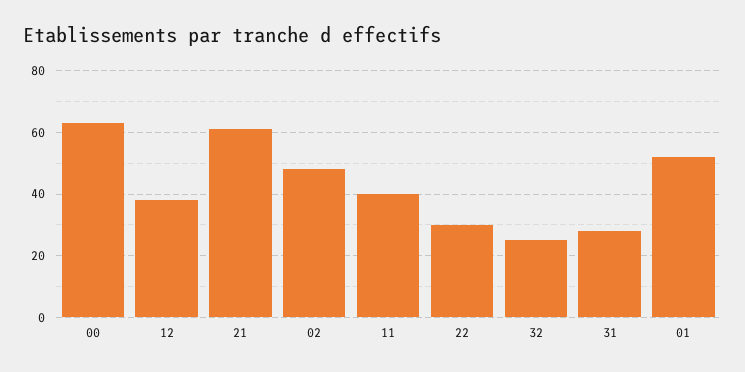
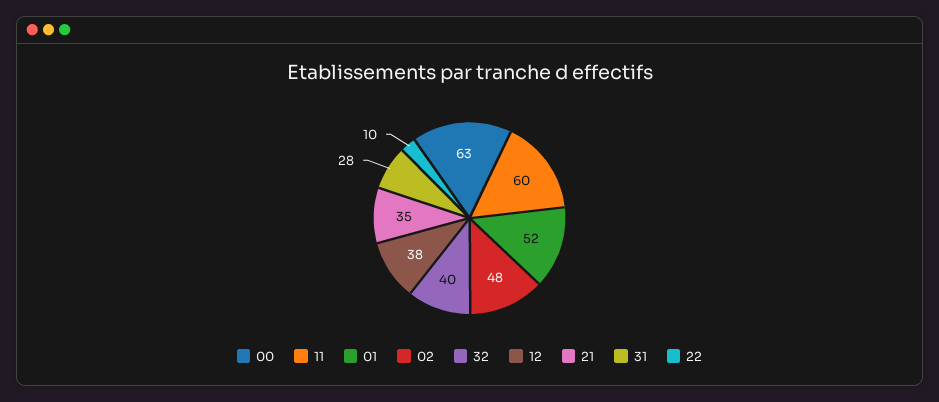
21: 60 -> 35
11: 40 -> 60
22: 30 -> 10
32: 25 -> 40

